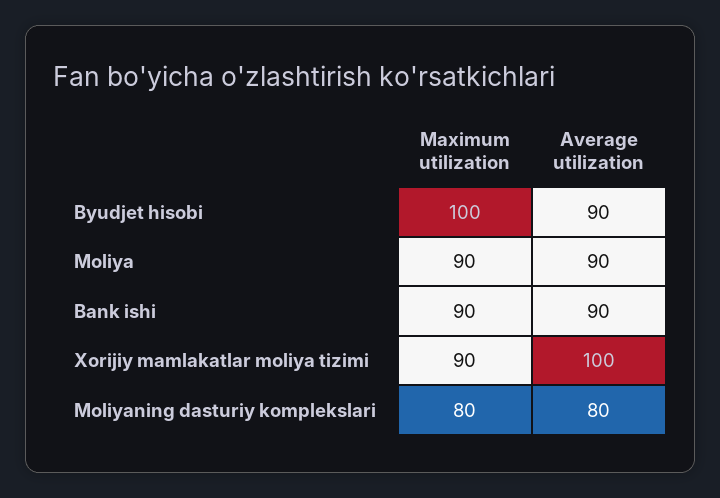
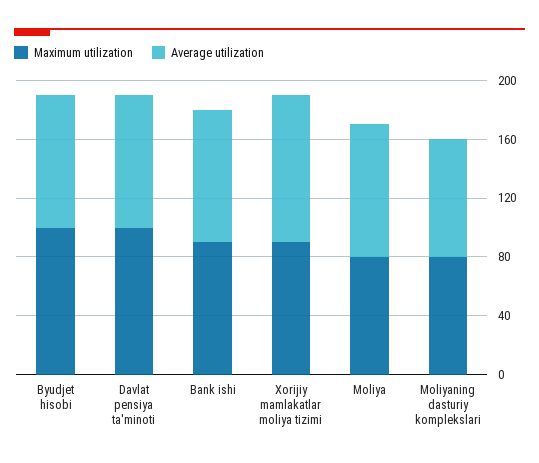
Maximum utilization, Moliya: 90 -> 80
Maximum utilization, Davlat pensiya ta'minoti: none -> 100
Average utilization, Davlat pensiya ta'minoti: none -> 90

